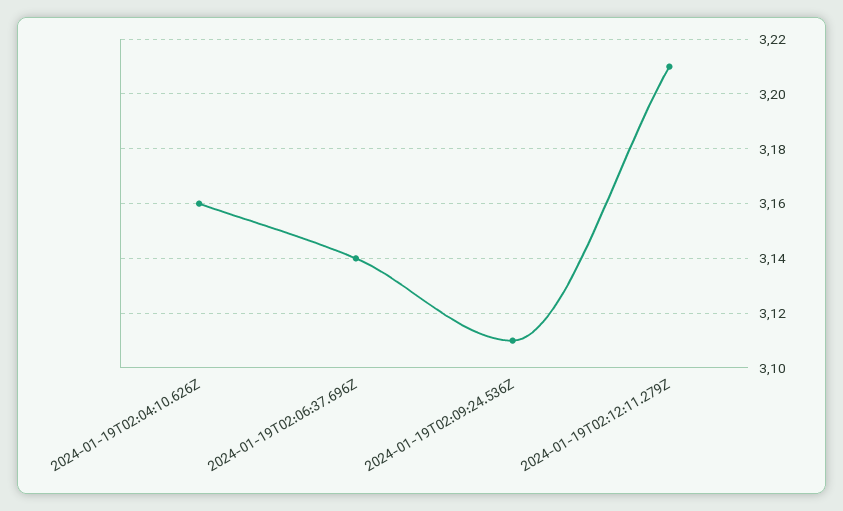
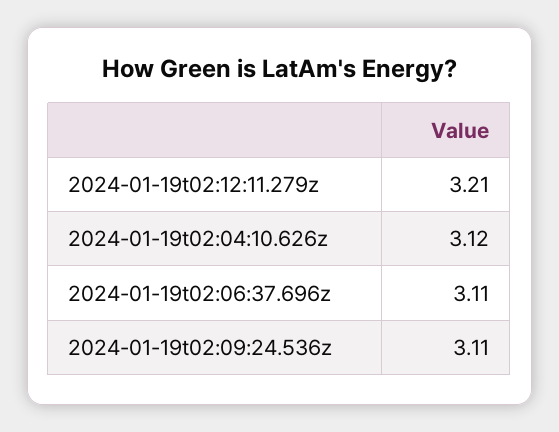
2024-01-19T02:04:10.626Z: 3.16 -> 3.12
2024-01-19T02:06:37.696Z: 3.14 -> 3.11

